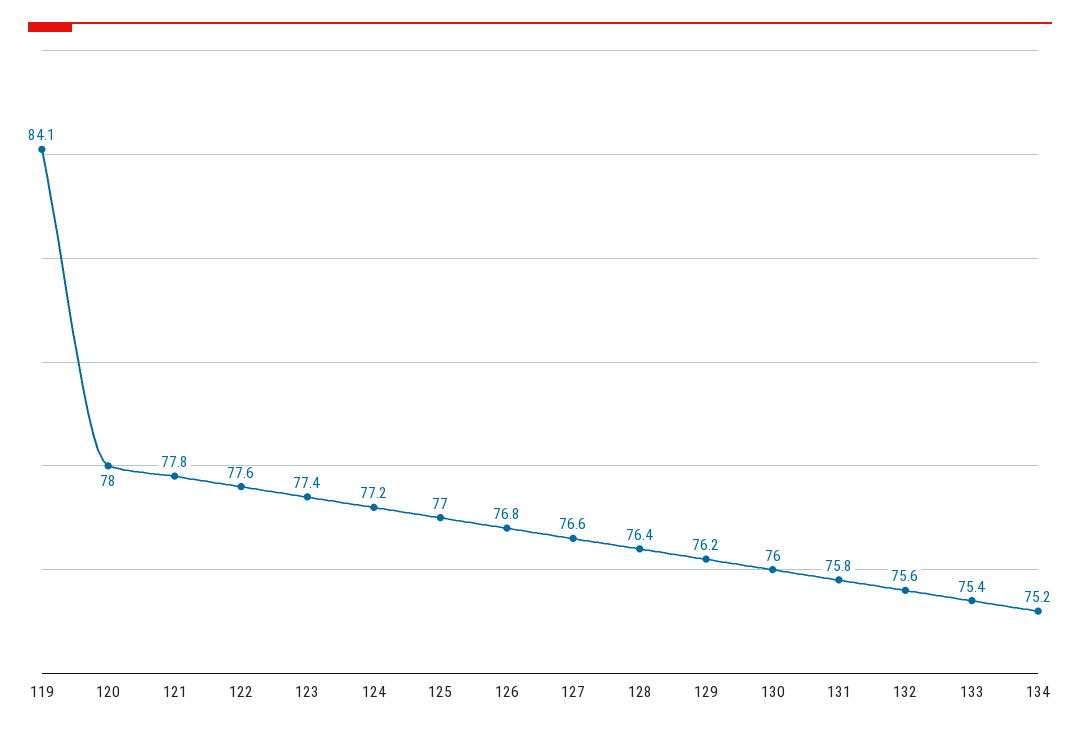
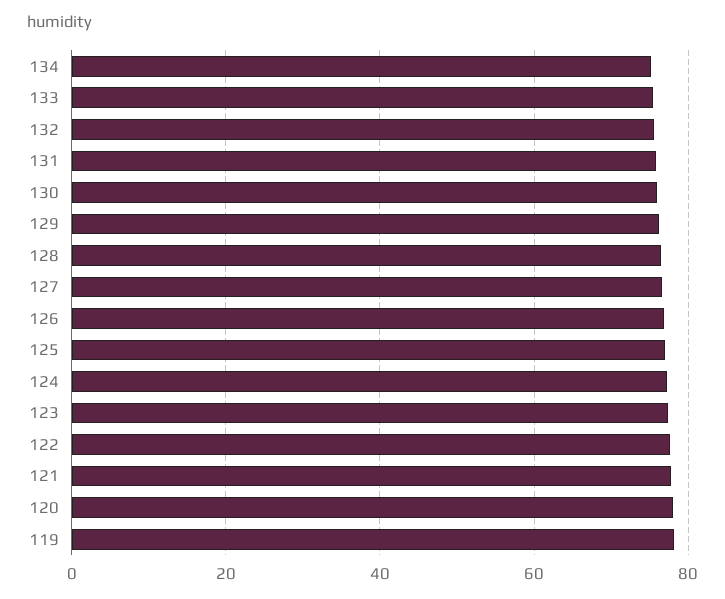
119: 84.1 -> 78

